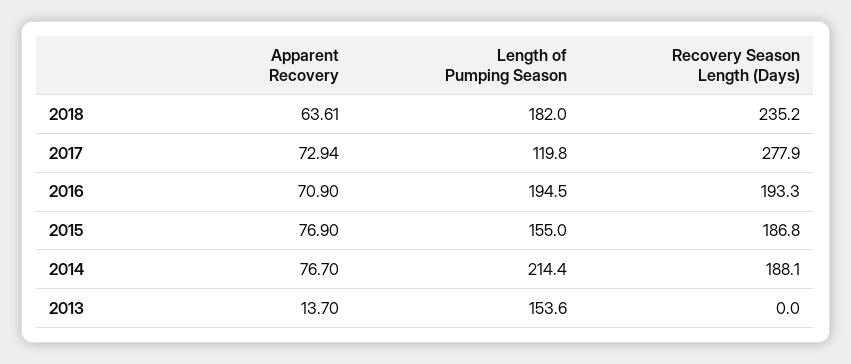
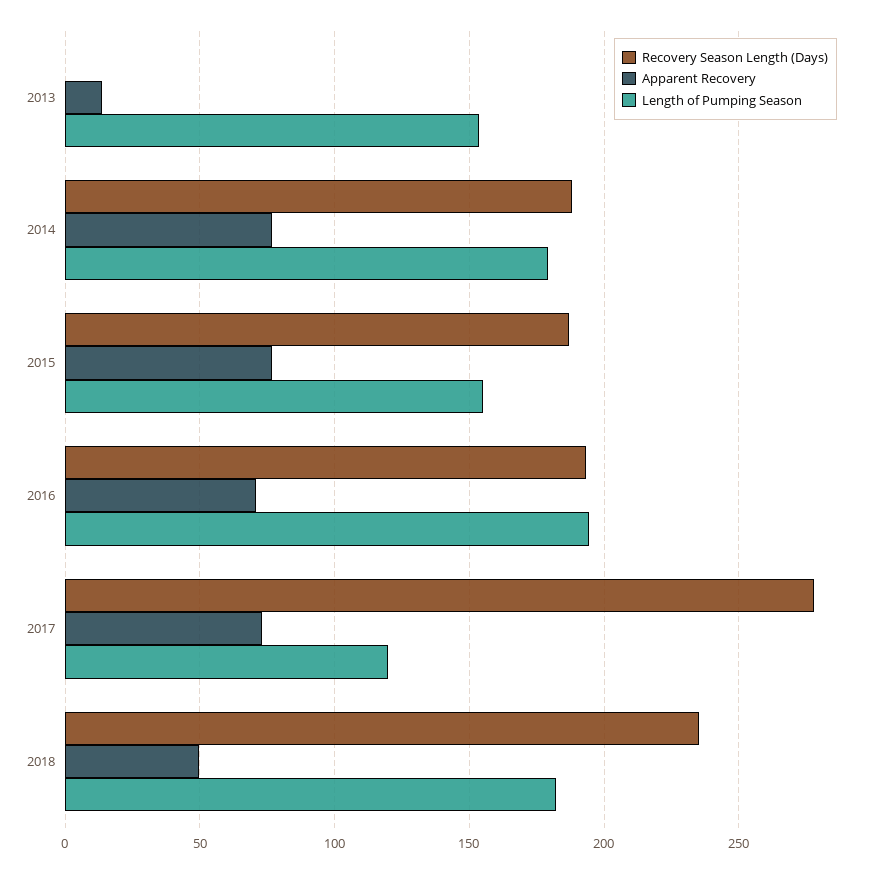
Apparent Recovery, 2018: 63.61 -> 50
Length of Pumping Season, 2014: 214.4 -> 180

